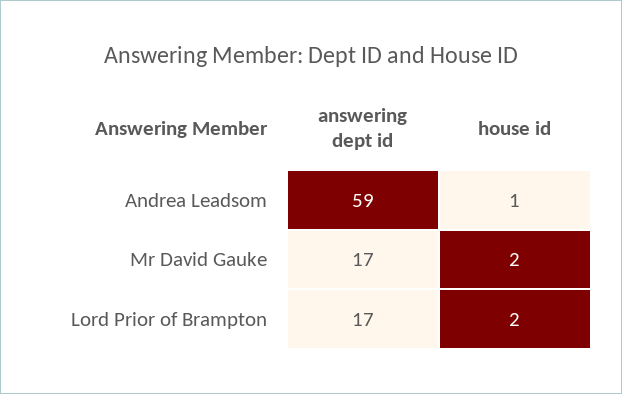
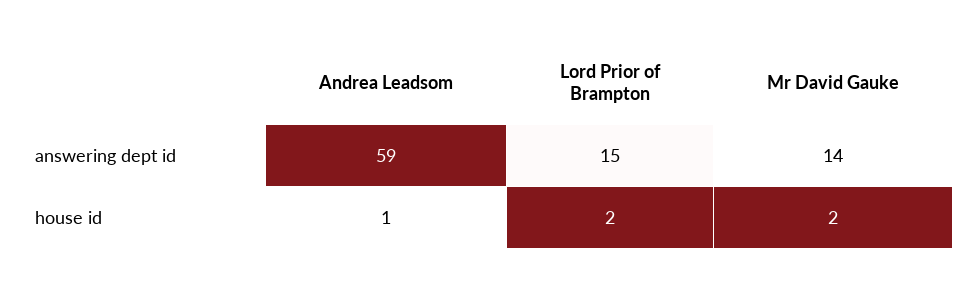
answering dept id, Mr David Gauke: 17 -> 14
answering dept id, Lord Prior of Brampton: 17 -> 15

